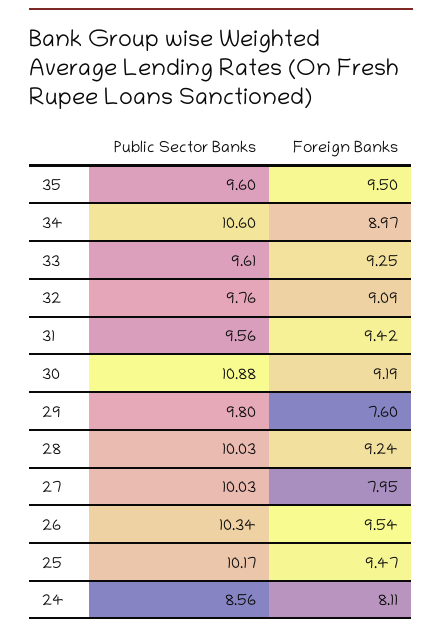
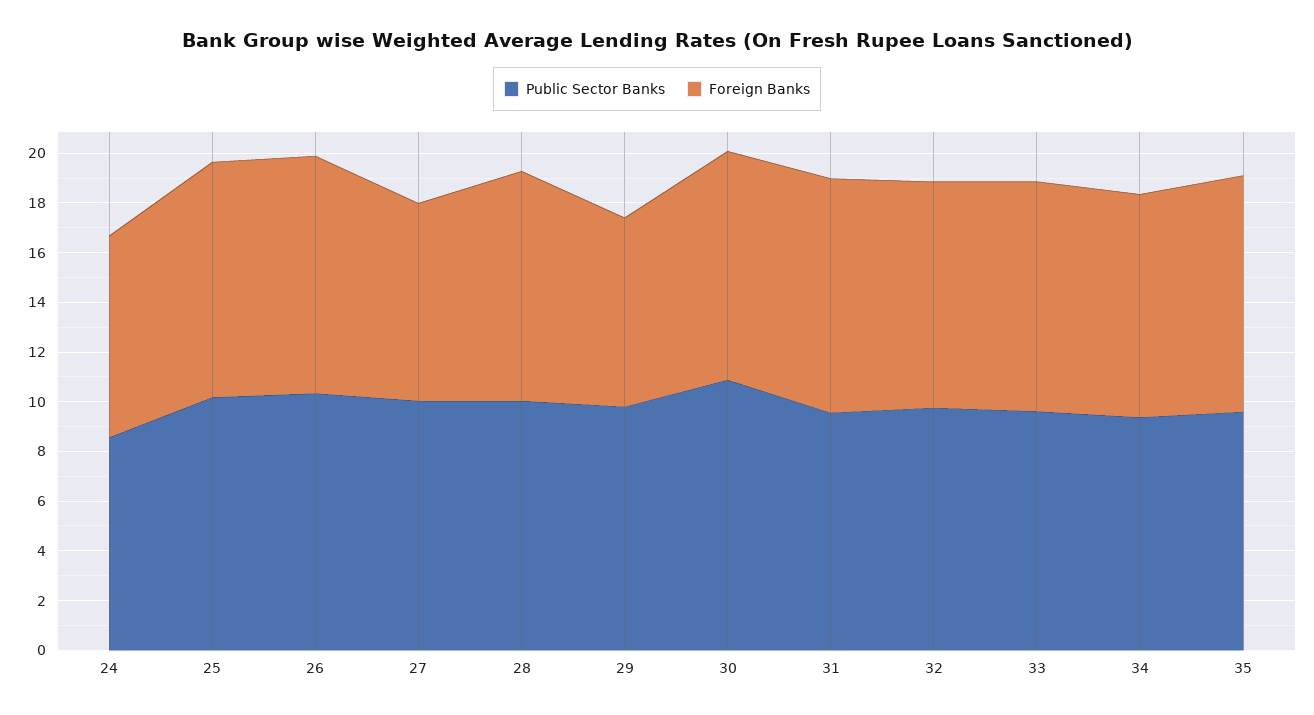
Public Sector Banks, 34: 10.6 -> 9.5

